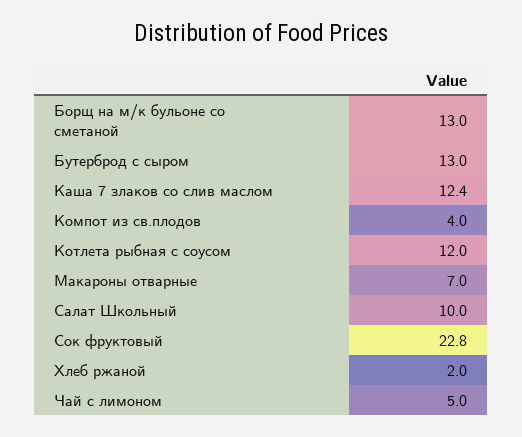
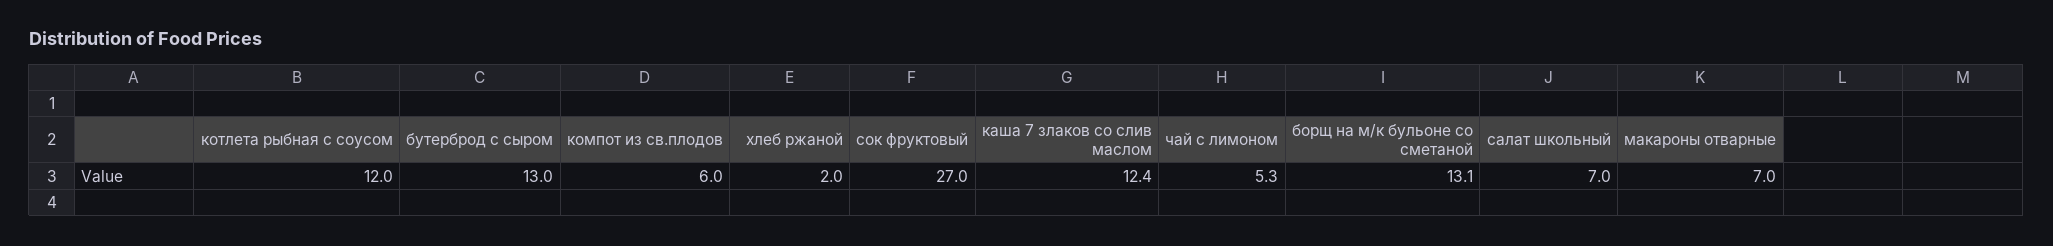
Борщ на м/к бульоне со сметаной: 13 -> 13.1
Компот из св.плодов: 4 -> 6
Салат Школьный: 10 -> 7
Сок фруктовый: 22.8 -> 27
Чай с лимоном: 5 -> 5.3

